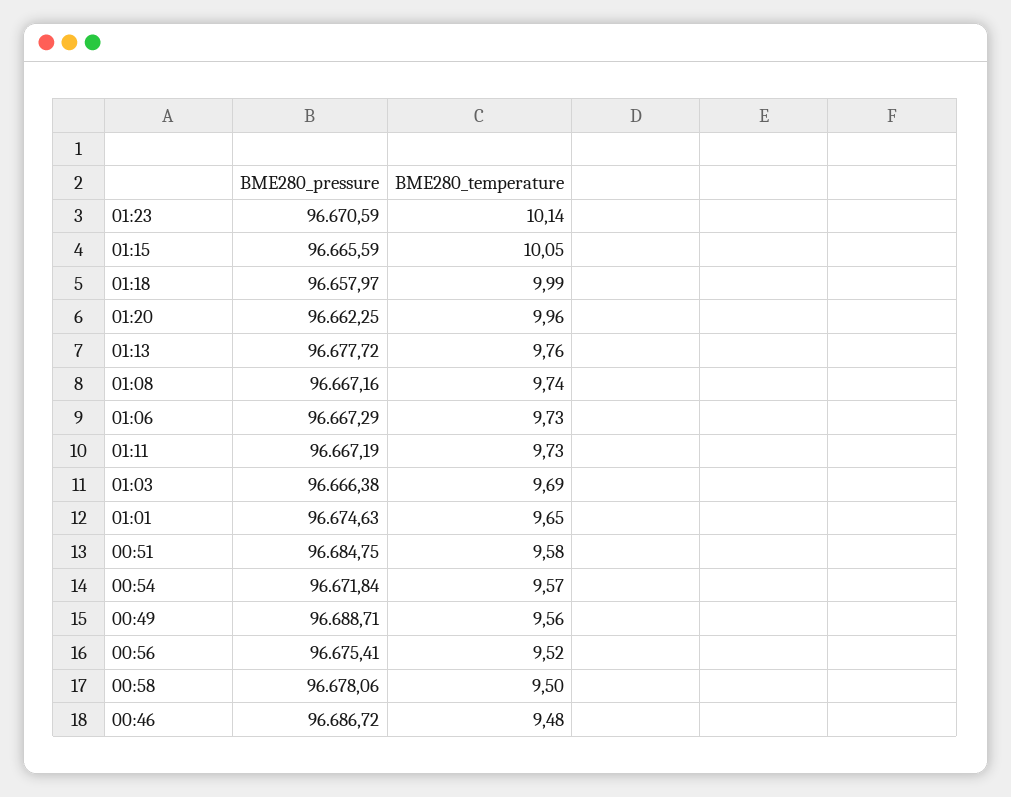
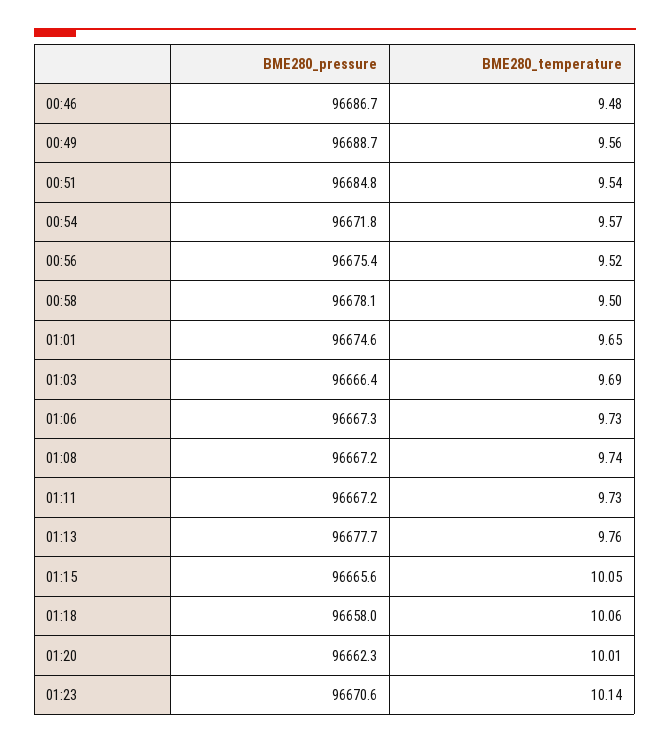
BME280_temperature, 01:18: 9.99 -> 10.06
BME280_temperature, 01:20: 9.96 -> 10.01
BME280_temperature, 00:51: 9.58 -> 9.54

